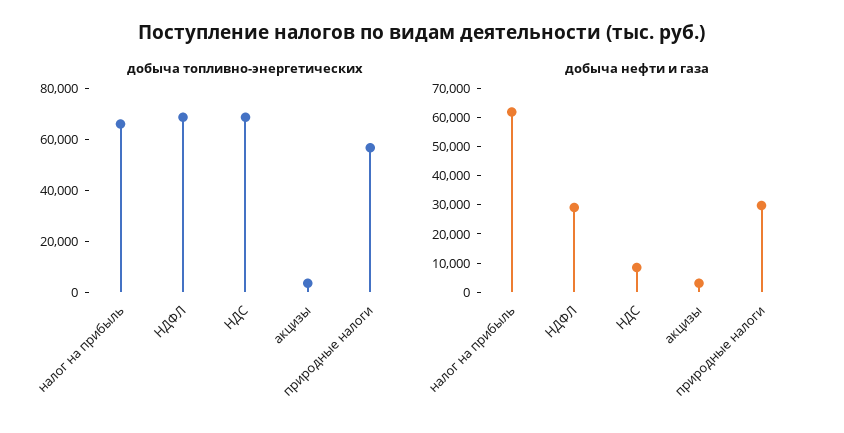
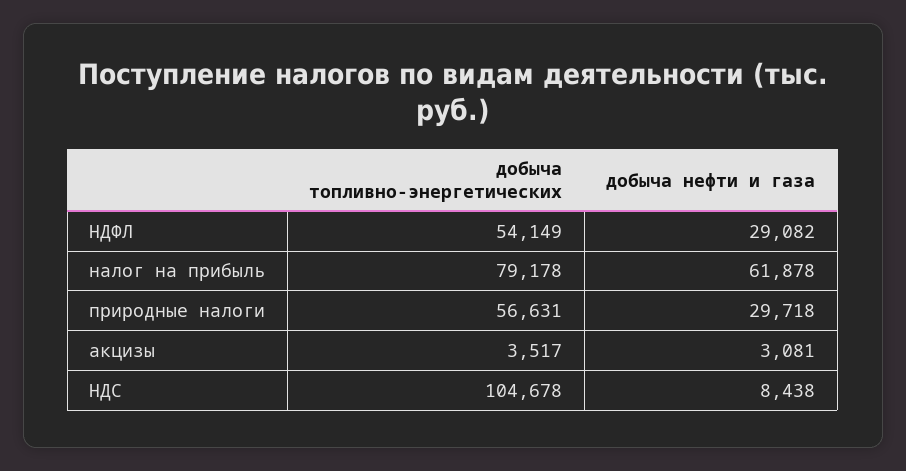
добыча топливно-энергетических, налог на прибыль: 65000 -> 79178
добыча топливно-энергетических, НДФЛ: 70000 -> 54149
добыча топливно-энергетических, НДС: 70000 -> 104678

